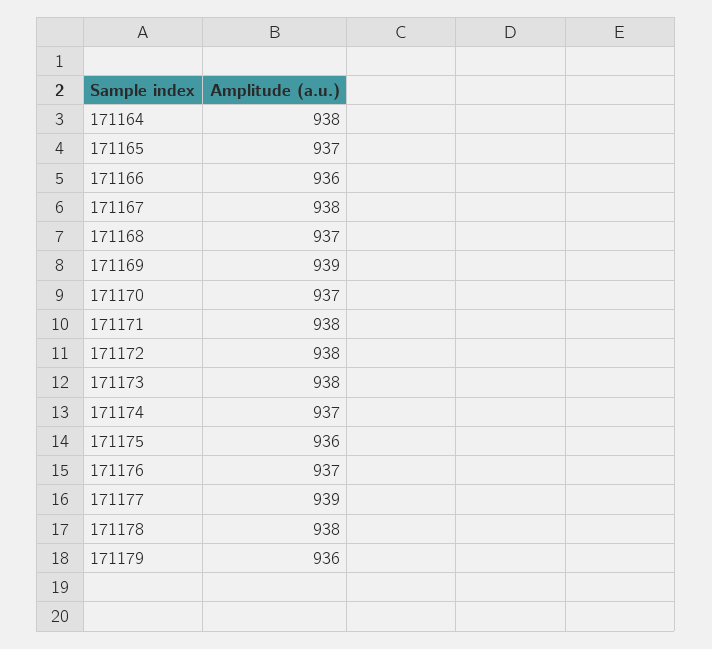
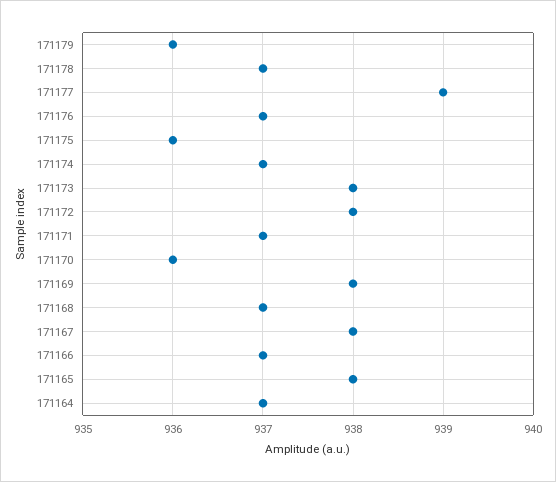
171164: 938 -> 937
171165: 937 -> 938
171166: 936 -> 937
171169: 939 -> 938
171170: 937 -> 936
171171: 938 -> 937
171178: 938 -> 937

